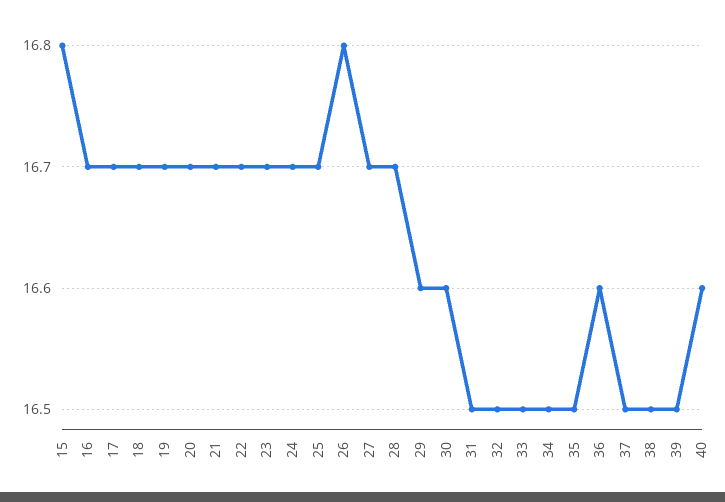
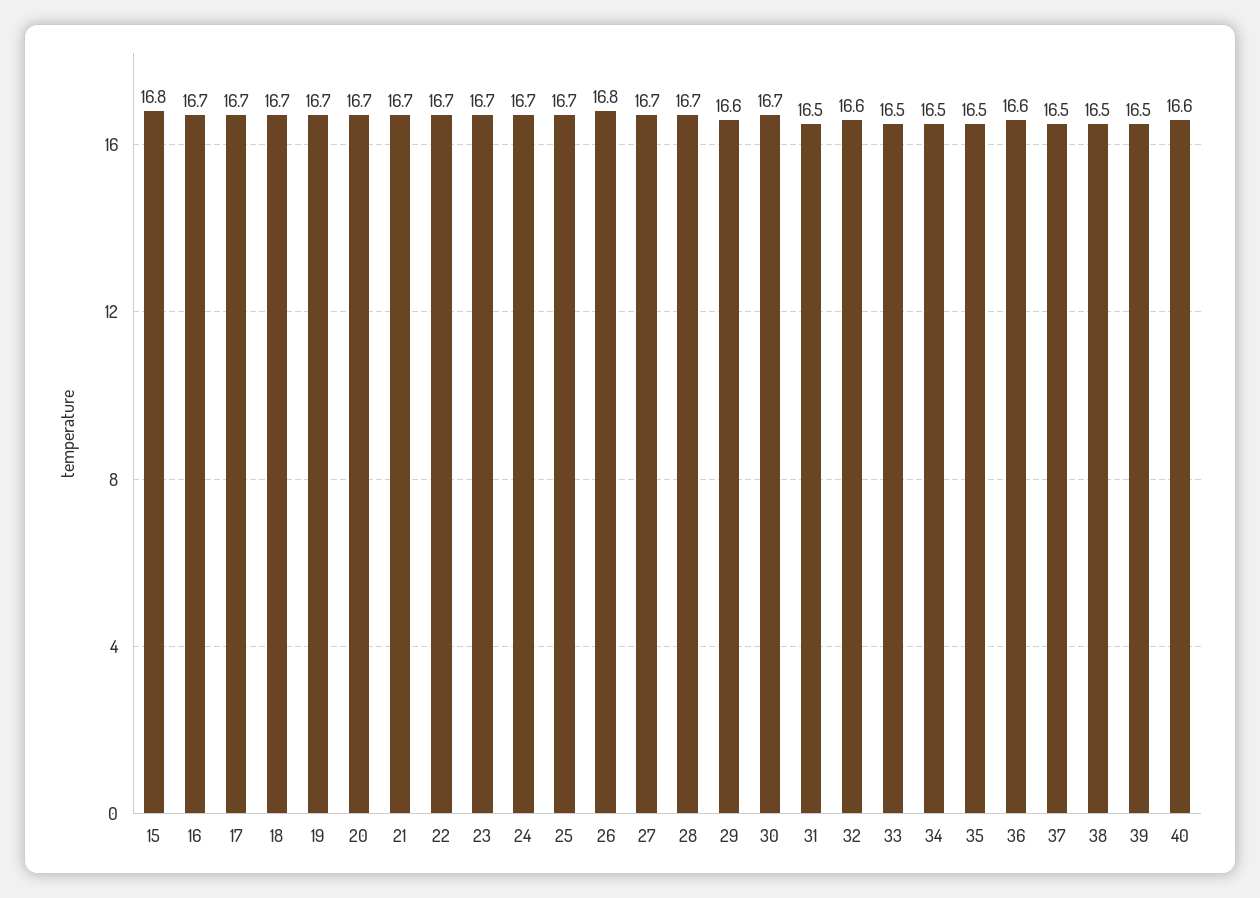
30: 16.6 -> 16.7
32: 16.5 -> 16.6

